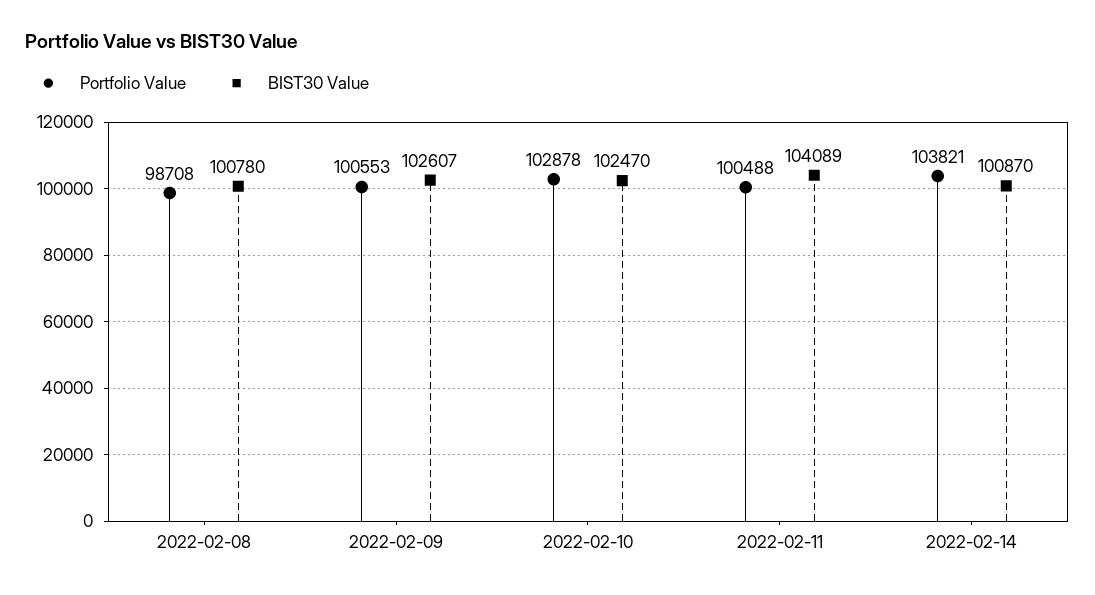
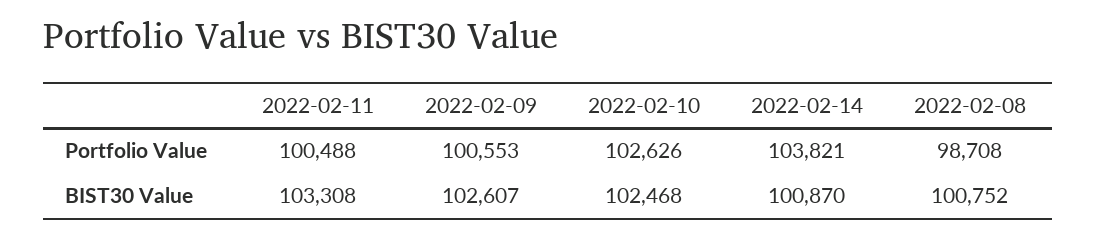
BIST30 Value, 2022-02-08: 100780 -> 100752
Portfolio Value, 2022-02-10: 102878 -> 102626
BIST30 Value, 2022-02-10: 102470 -> 102468
BIST30 Value, 2022-02-11: 104089 -> 103308

